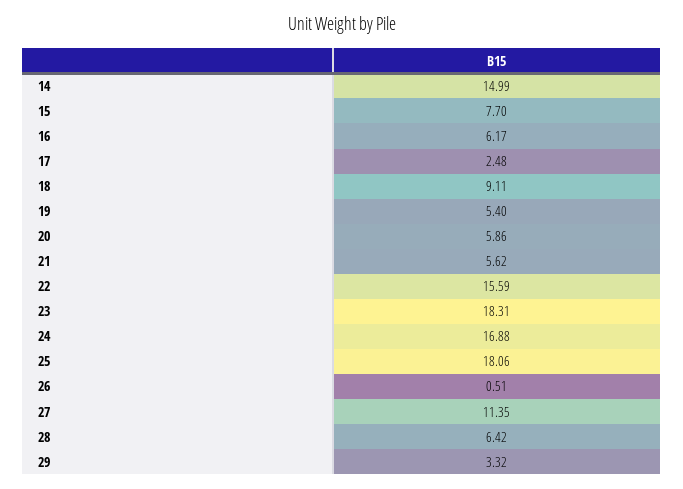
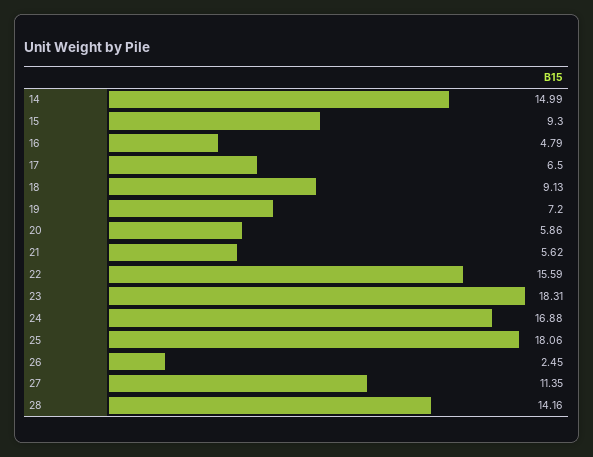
15: 7.7 -> 9.3
16: 6.17 -> 4.79
17: 2.48 -> 6.5
18: 9.11 -> 9.13
19: 5.4 -> 7.2
26: 0.51 -> 2.45
28: 6.42 -> 14.16
29: 3.32 -> none

